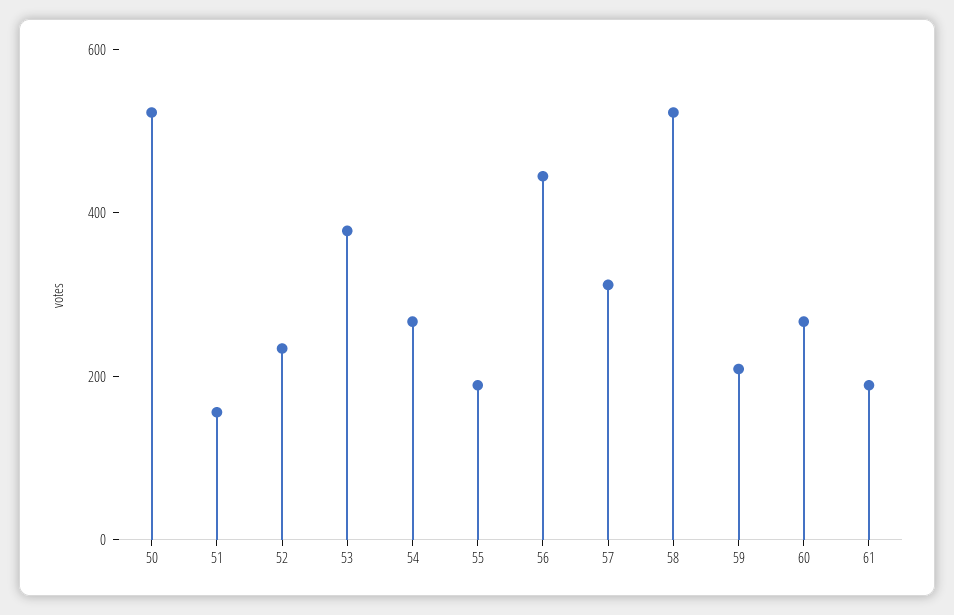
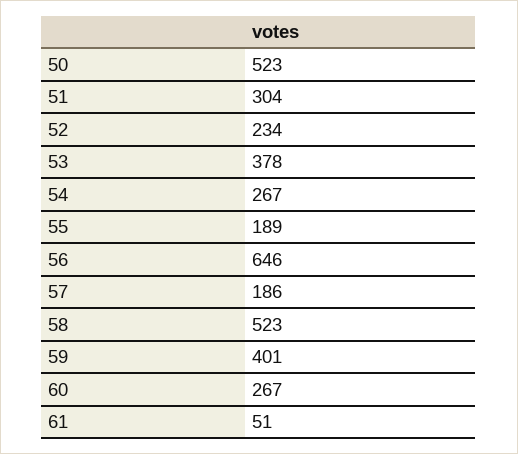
51: 150 -> 304
56: 450 -> 646
57: 300 -> 186
59: 200 -> 401
61: 200 -> 51

